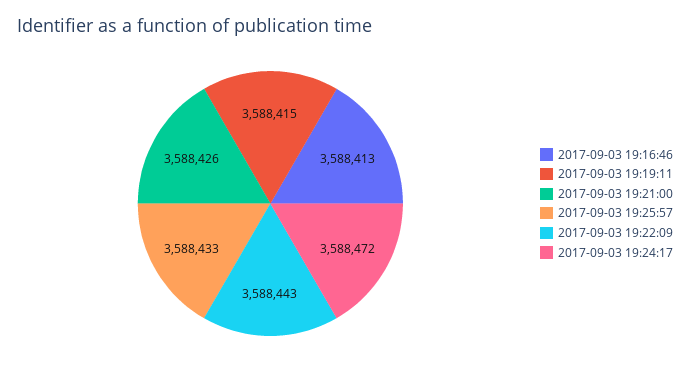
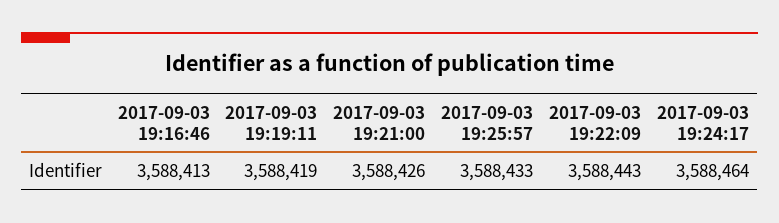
2017-09-03 19:19:11: 3588415 -> 3588419
2017-09-03 19:24:17: 3588472 -> 3588464

